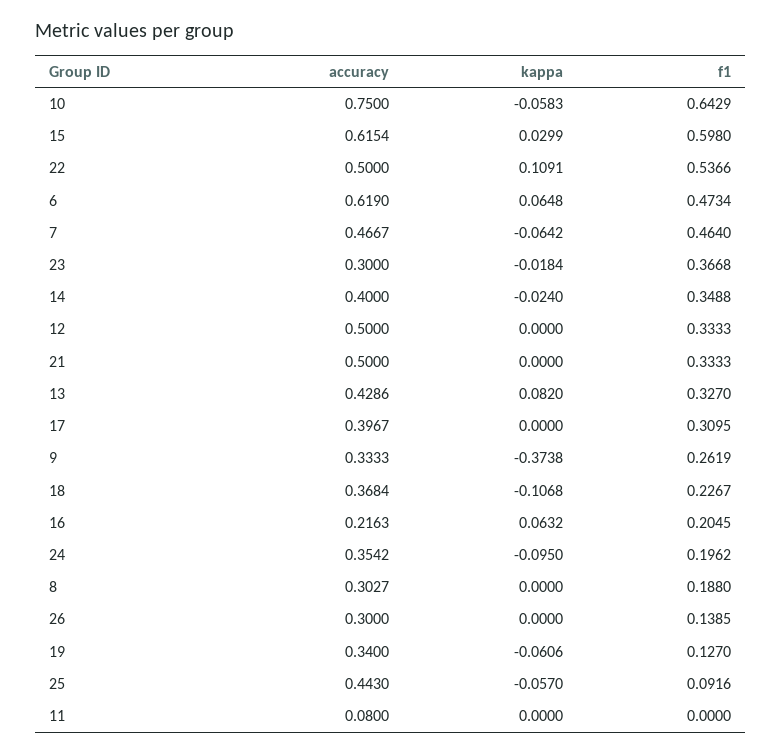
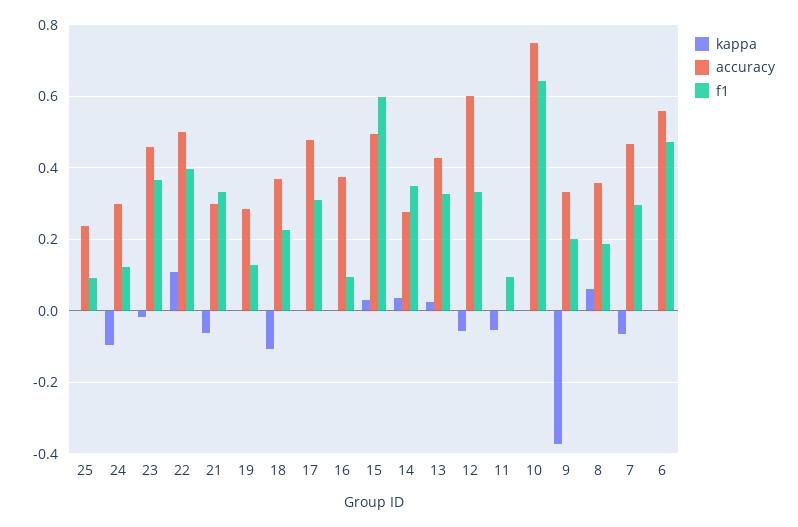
kappa, 10: -0.0583 -> 0
accuracy, 15: 0.6154 -> 0.5
f1, 22: 0.5366 -> 0.4
accuracy, 6: 0.619 -> 0.56
kappa, 6: 0.0648 -> 0
f1, 7: 0.464 -> 0.3
accuracy, 23: 0.3 -> 0.46
accuracy, 14: 0.4 -> 0.28
kappa, 14: -0.024 -> 0.04
accuracy, 12: 0.5 -> 0.6
kappa, 12: 0 -> -0.06
accuracy, 21: 0.5 -> 0.3
kappa, 21: 0 -> -0.06
kappa, 13: 0.082 -> 0.02
accuracy, 17: 0.3967 -> 0.48
f1, 9: 0.2619 -> 0.2
accuracy, 16: 0.2163 -> 0.38
kappa, 16: 0.0632 -> 0
f1, 16: 0.2045 -> 0.1
accuracy, 24: 0.3542 -> 0.3
f1, 24: 0.1962 -> 0.12
accuracy, 8: 0.3027 -> 0.36
kappa, 8: 0 -> 0.06
accuracy, 26: 0.3 -> none
kappa, 26: 0 -> none
f1, 26: 0.1385 -> none
accuracy, 19: 0.34 -> 0.28
kappa, 19: -0.0606 -> 0
accuracy, 25: 0.443 -> 0.24
kappa, 25: -0.057 -> 0
accuracy, 11: 0.08 -> 0
kappa, 11: 0 -> -0.06
f1, 11: 0 -> 0.1

